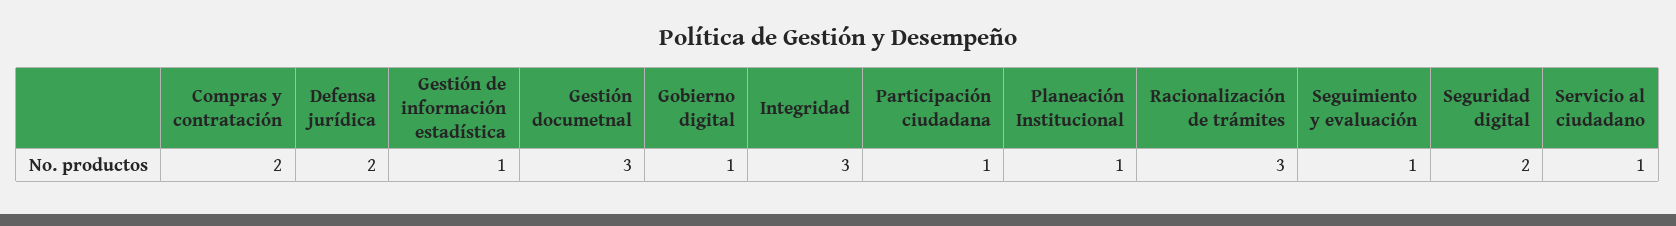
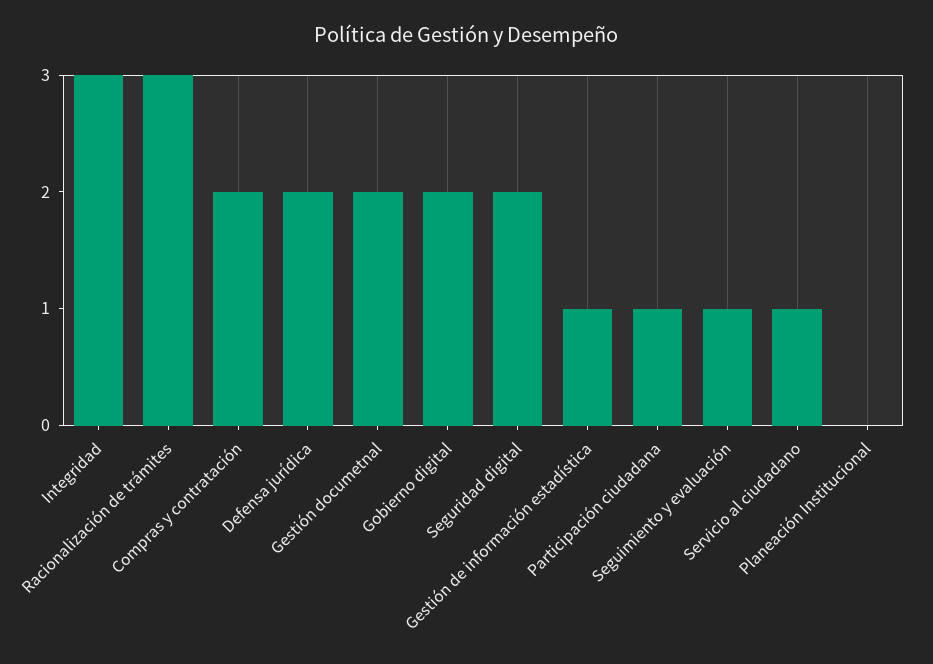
Gestión documetnal: 3 -> 2
Gobierno digital: 1 -> 2
Planeación Institucional: 1 -> 0

